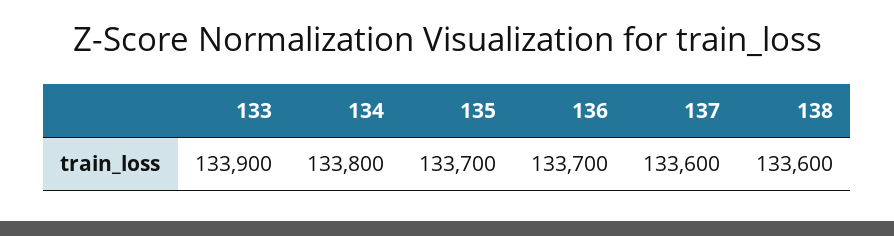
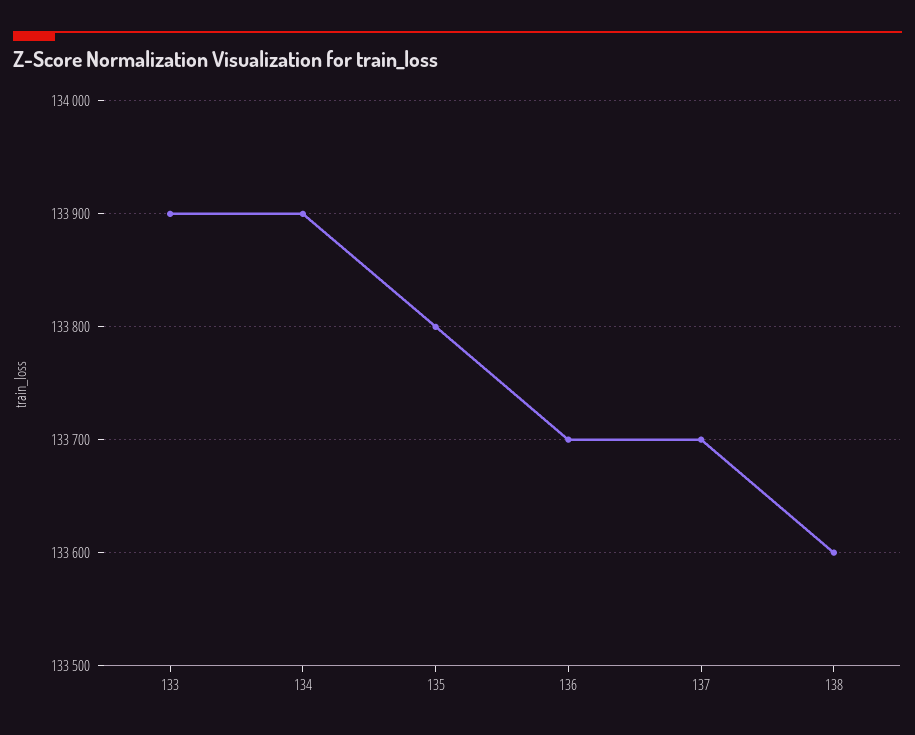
134: 133800 -> 133900
135: 133700 -> 133800
137: 133600 -> 133700

